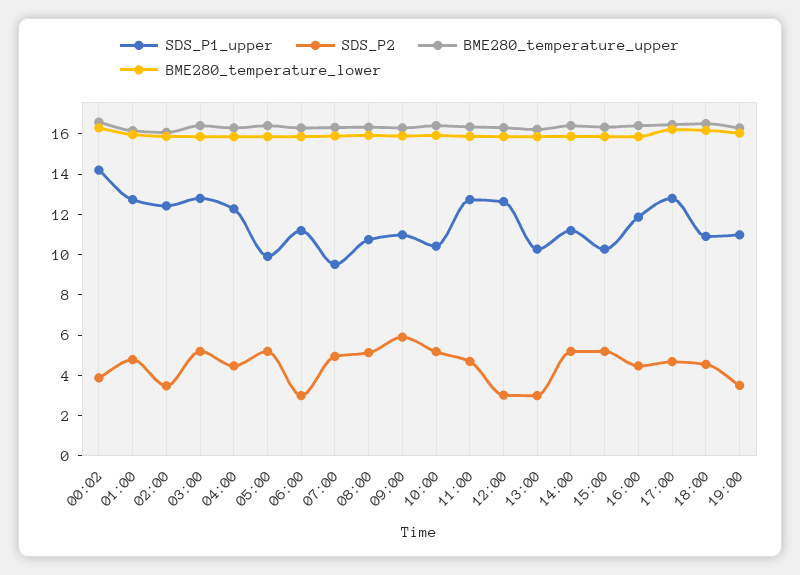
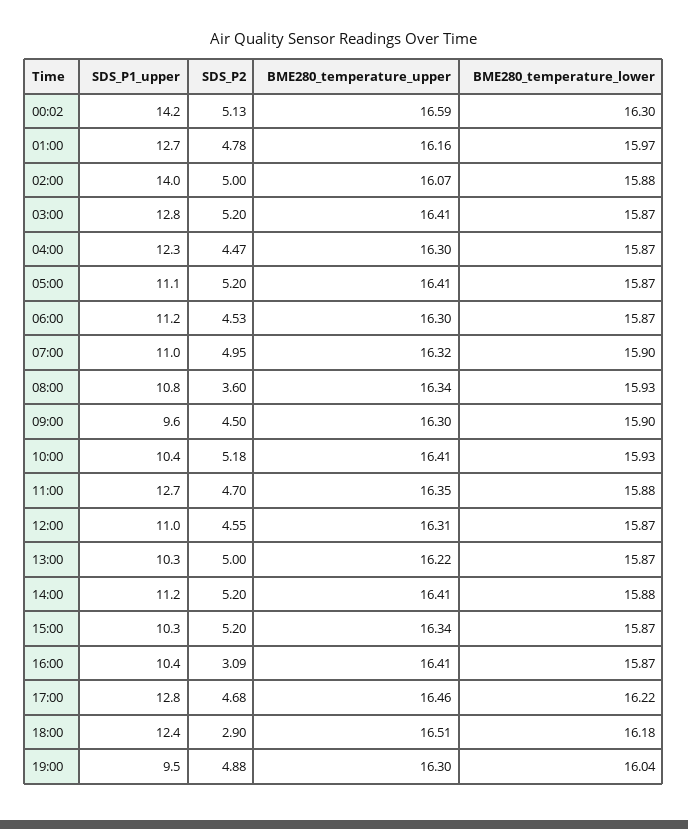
SDS_P2, 00:02: 4 -> 5.13
SDS_P1_upper, 02:00: 12.5 -> 14
SDS_P2, 02:00: 3.5 -> 5
SDS_P1_upper, 05:00: 10 -> 11.1
SDS_P2, 06:00: 3 -> 4.53
SDS_P1_upper, 07:00: 9.5 -> 11
SDS_P2, 08:00: 5 -> 3.6
SDS_P1_upper, 09:00: 11 -> 9.6
SDS_P2, 09:00: 6 -> 4.5
SDS_P1_upper, 12:00: 12.5 -> 11
SDS_P2, 12:00: 3 -> 4.55
SDS_P2, 13:00: 3 -> 5
SDS_P1_upper, 16:00: 12 -> 10.4
SDS_P2, 16:00: 4.5 -> 3.09
SDS_P1_upper, 18:00: 11 -> 12.4
SDS_P2, 18:00: 4.5 -> 2.9
SDS_P1_upper, 19:00: 11 -> 9.5
SDS_P2, 19:00: 3.5 -> 4.88

